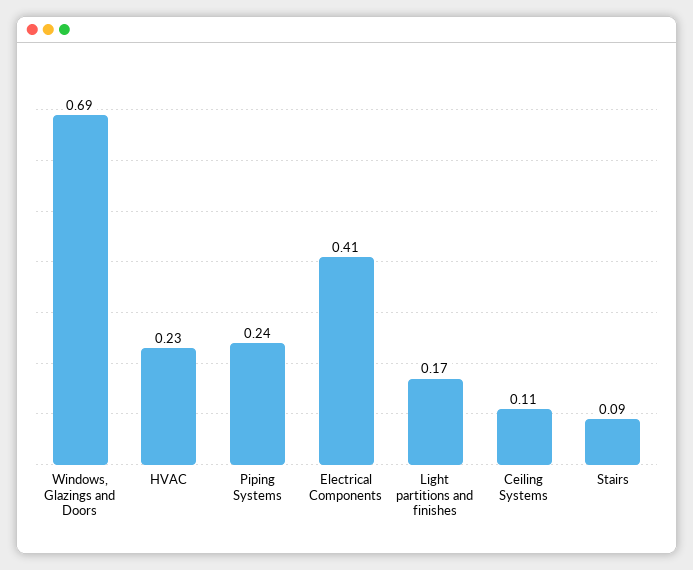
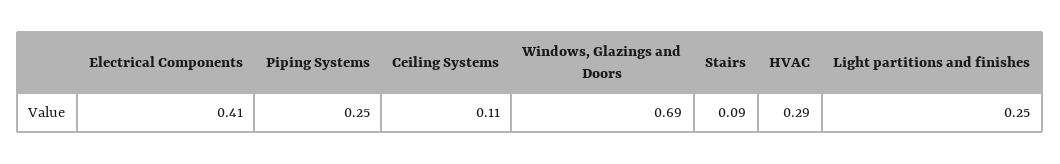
HVAC: 0.23 -> 0.29
Piping Systems: 0.24 -> 0.25
Light partitions and finishes: 0.17 -> 0.25

